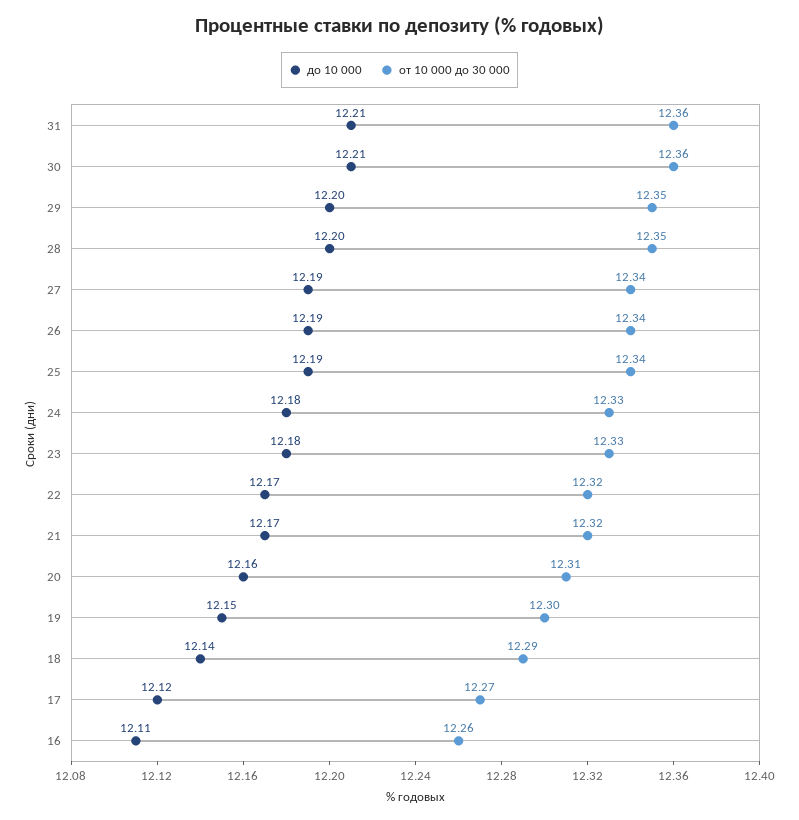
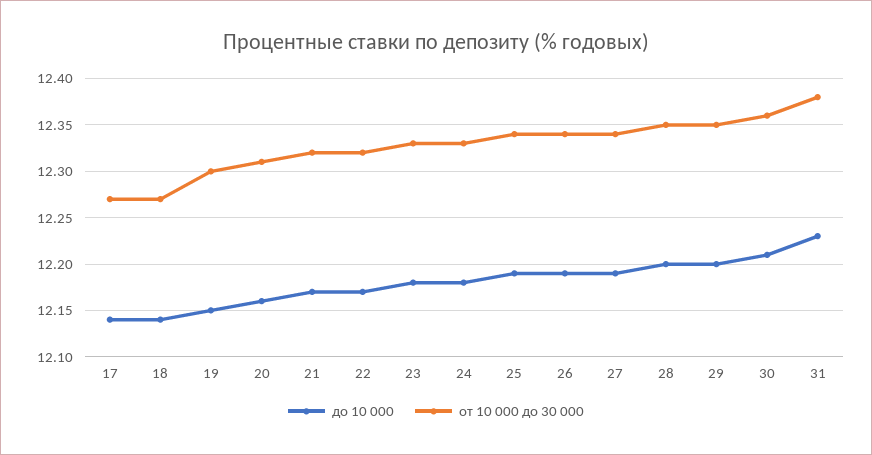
до 10 000, 31: 12.21 -> 12.23
от 10 000 до 30 000, 31: 12.36 -> 12.38
от 10 000 до 30 000, 18: 12.29 -> 12.27
до 10 000, 17: 12.12 -> 12.14
до 10 000, 16: 12.11 -> none
от 10 000 до 30 000, 16: 12.26 -> none

